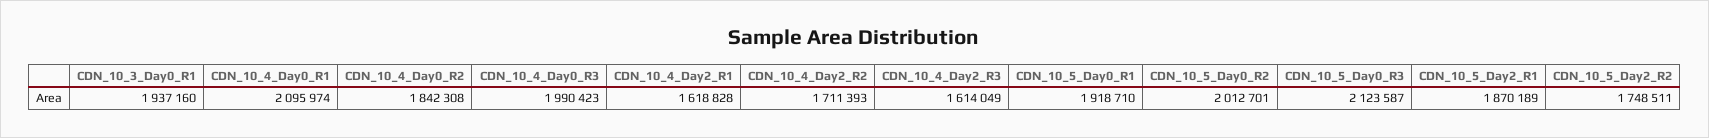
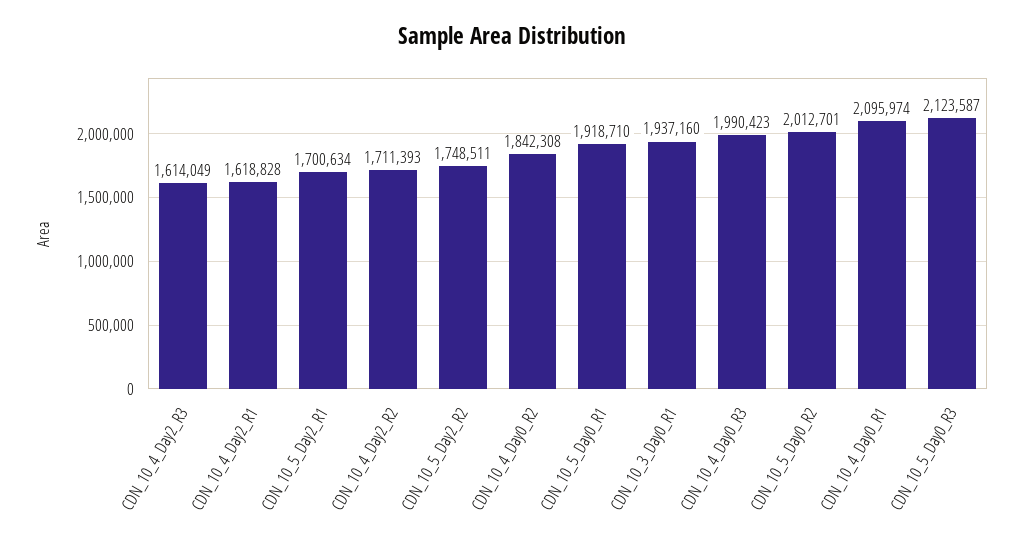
CDN_10_5_Day2_R1: 1870189 -> 1700634

